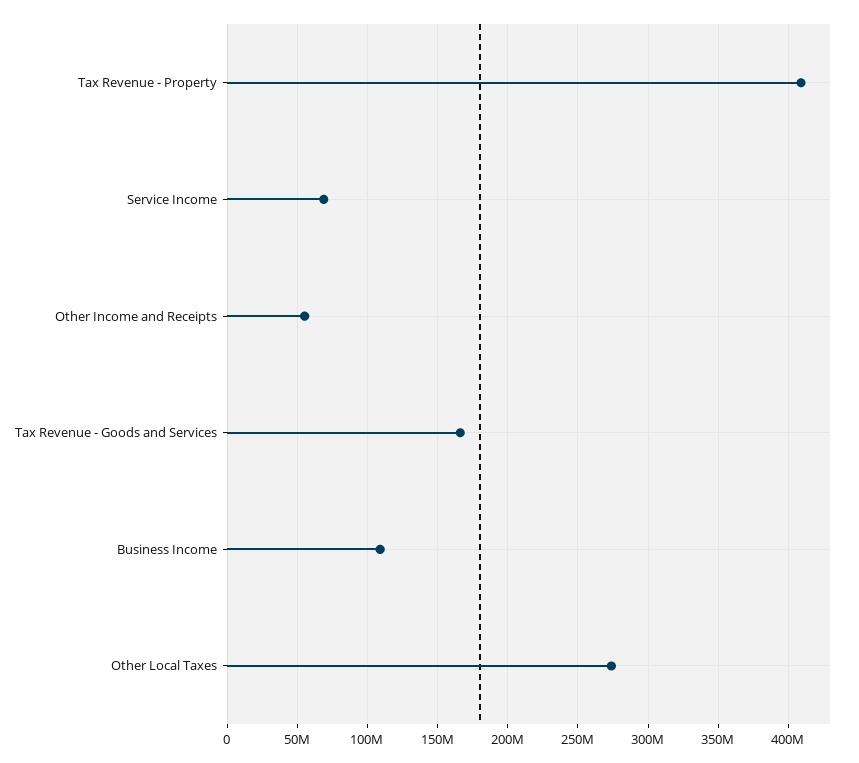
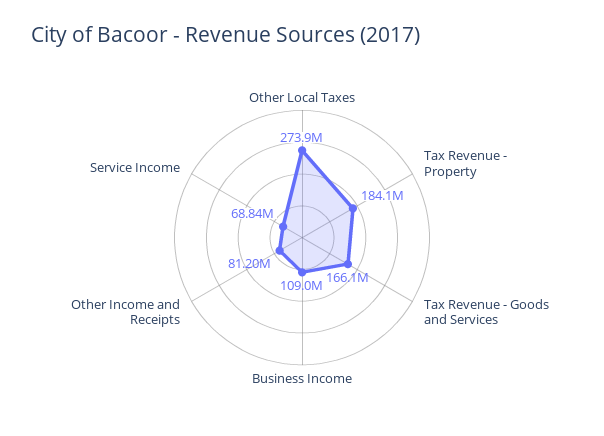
Tax Revenue - Property: 410000000 -> 184100000
Other Income and Receipts: 55000000 -> 81200000

